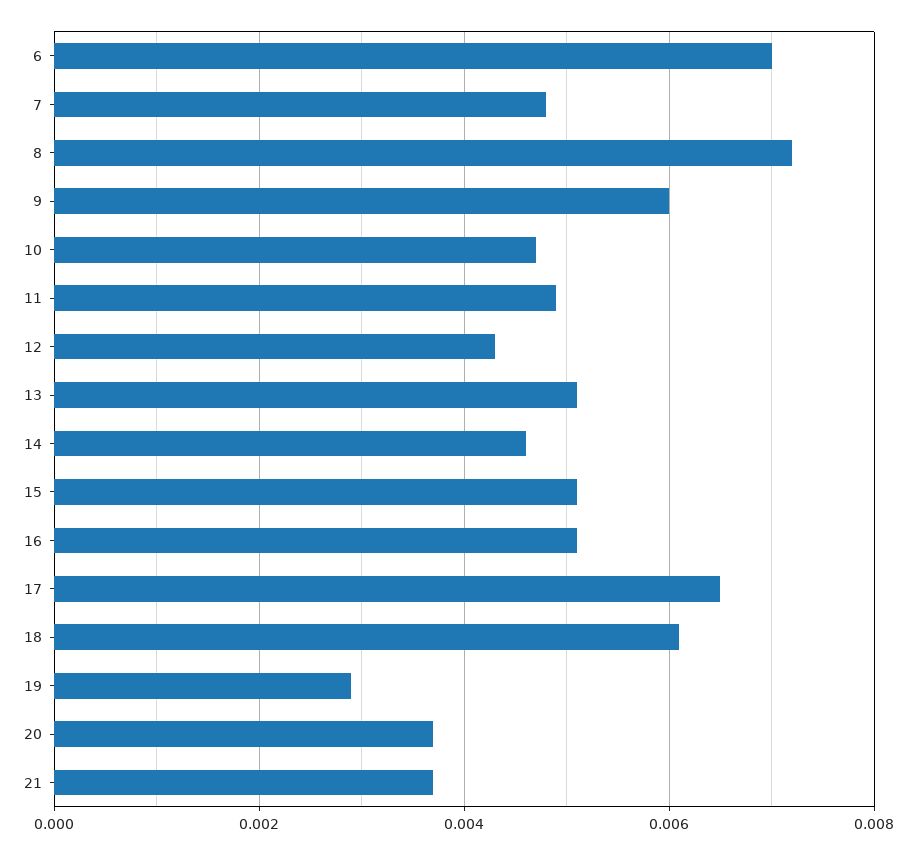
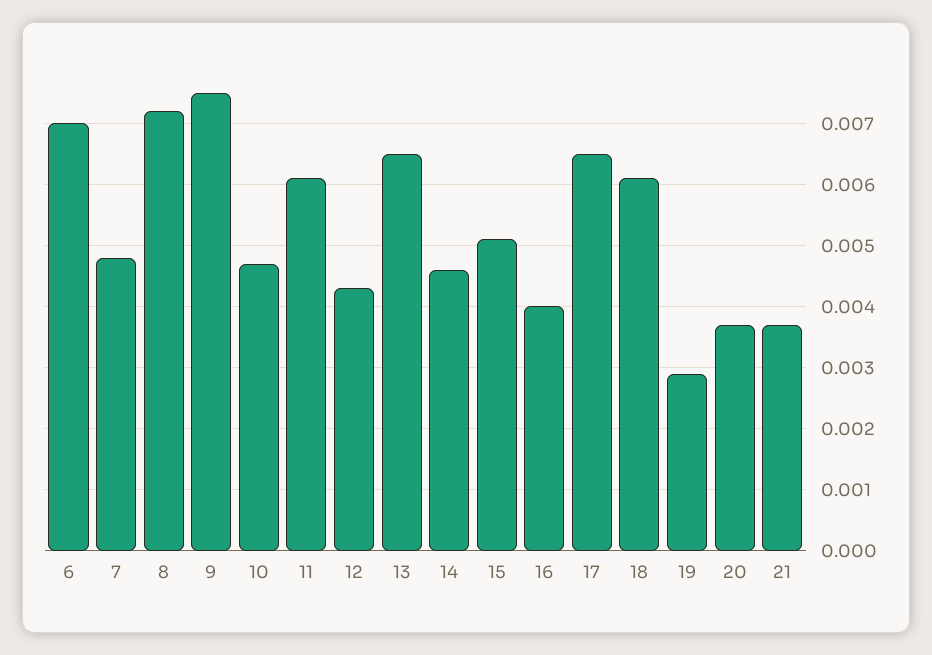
9: 0.006 -> 0.0075
11: 0.005 -> 0.0061
13: 0.005 -> 0.0065
16: 0.005 -> 0.004

